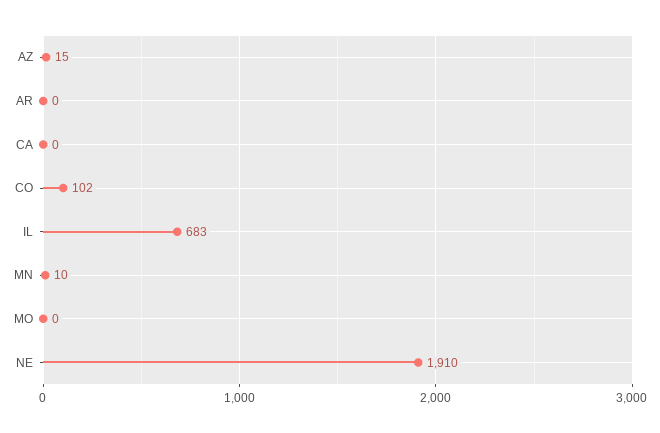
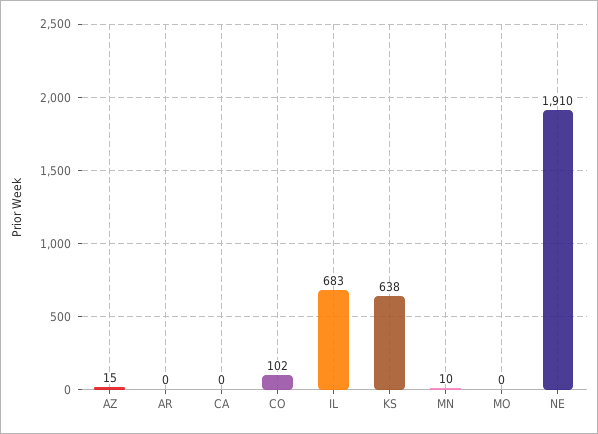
KS: none -> 638

